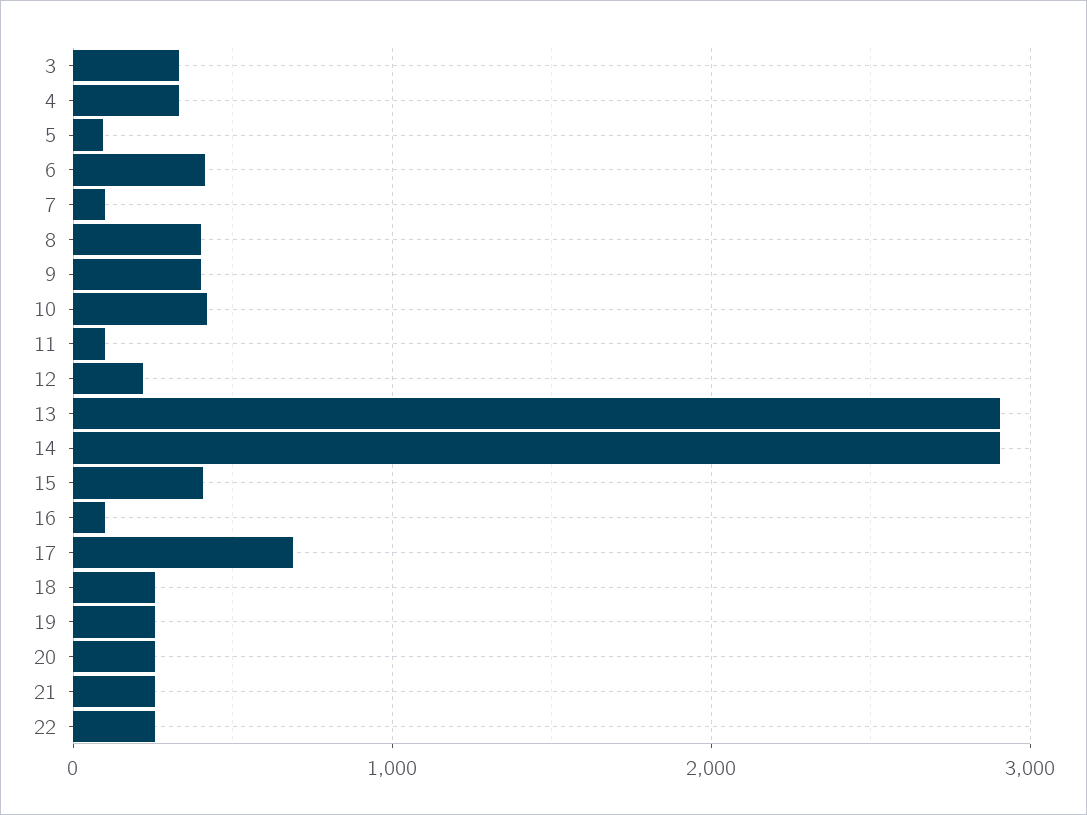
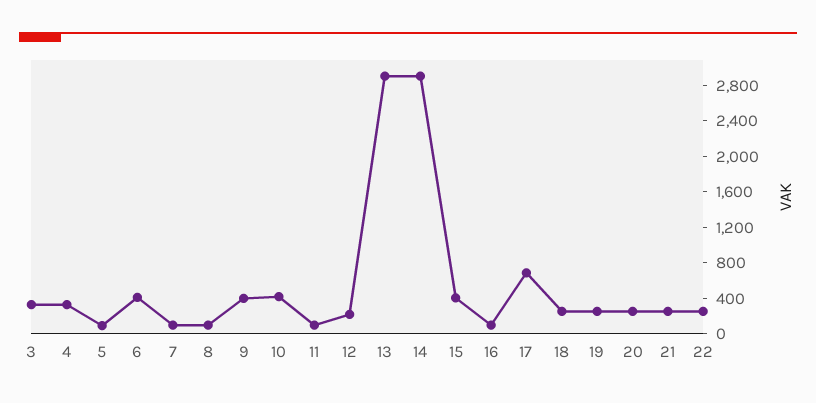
8: 400 -> 100

